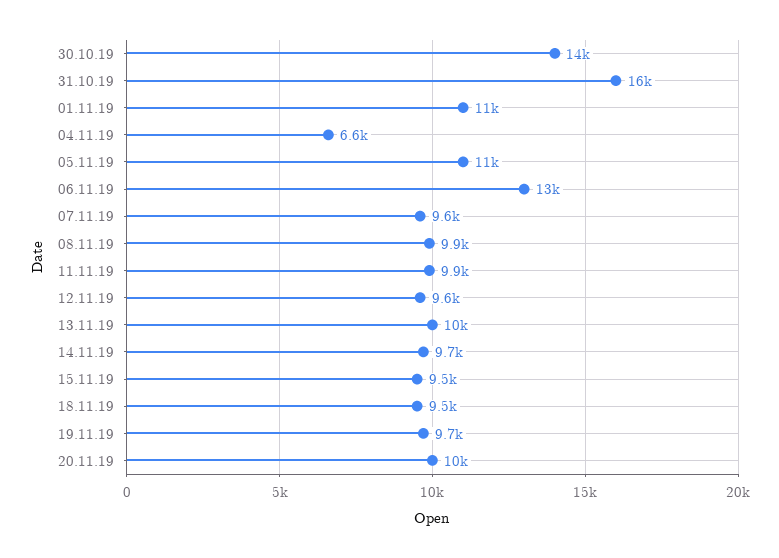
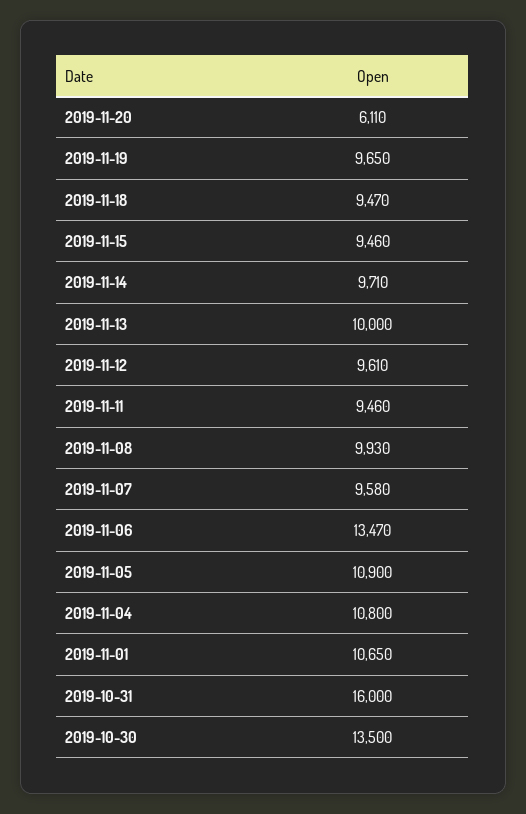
04.11.19: 6600 -> 10800
11.11.19: 9900 -> 9460
20.11.19: 10000 -> 6110

